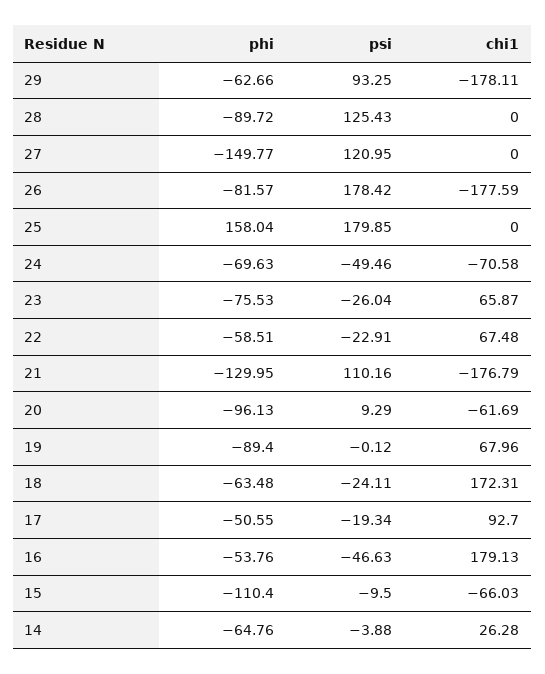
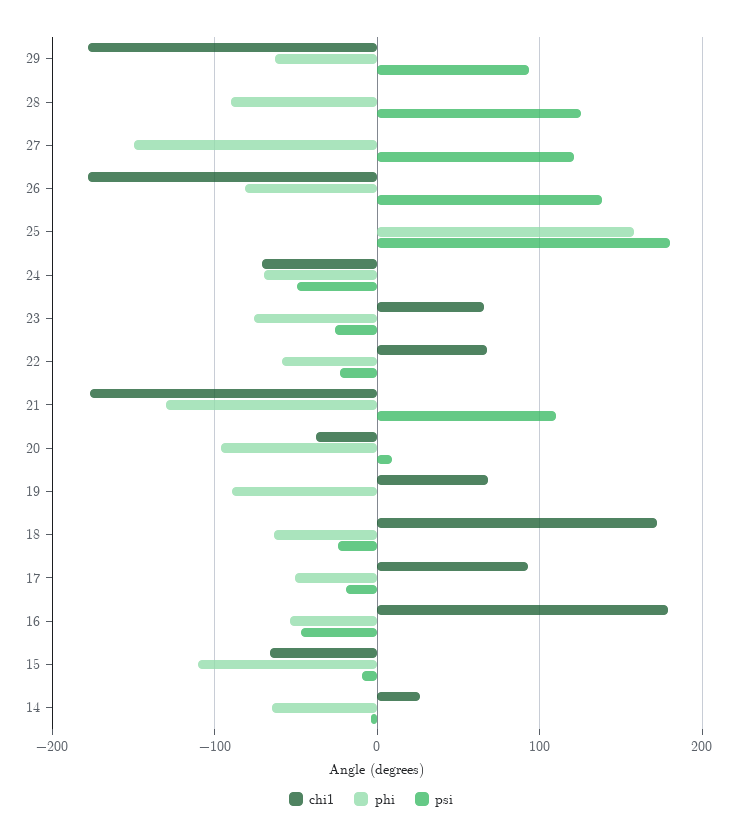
psi, 26: 178.42 -> 140
chi1, 20: -61.69 -> -40

